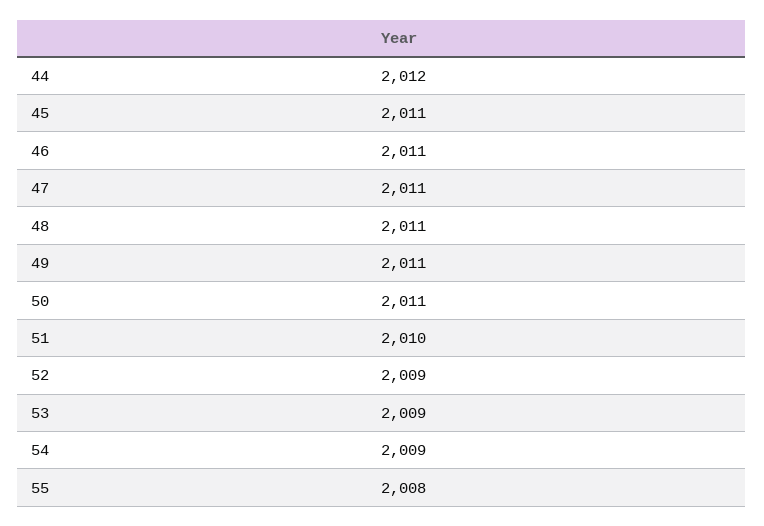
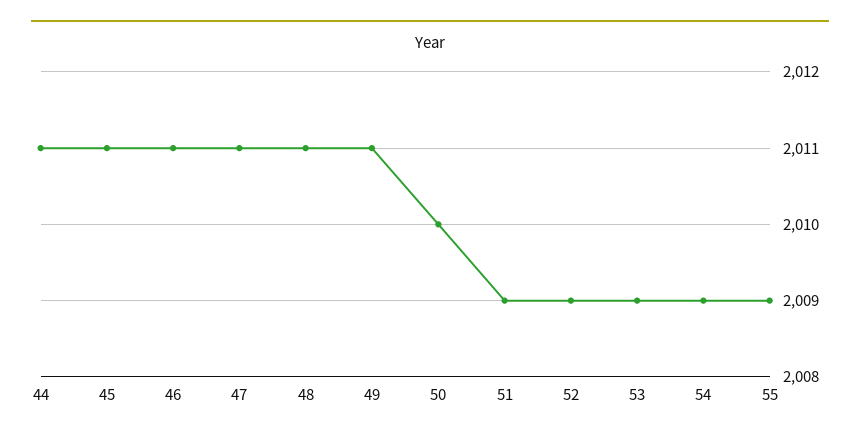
44: 2012 -> 2011
50: 2011 -> 2010
51: 2010 -> 2009
55: 2008 -> 2009

